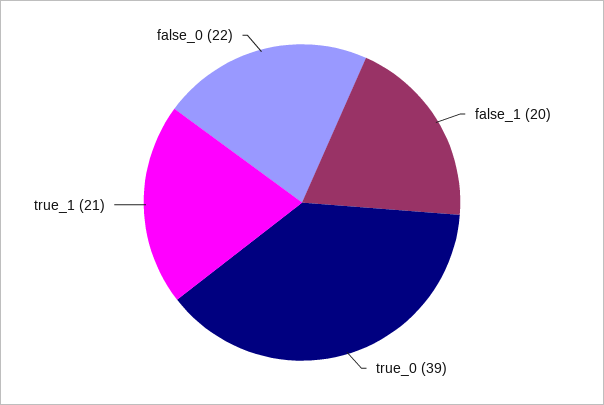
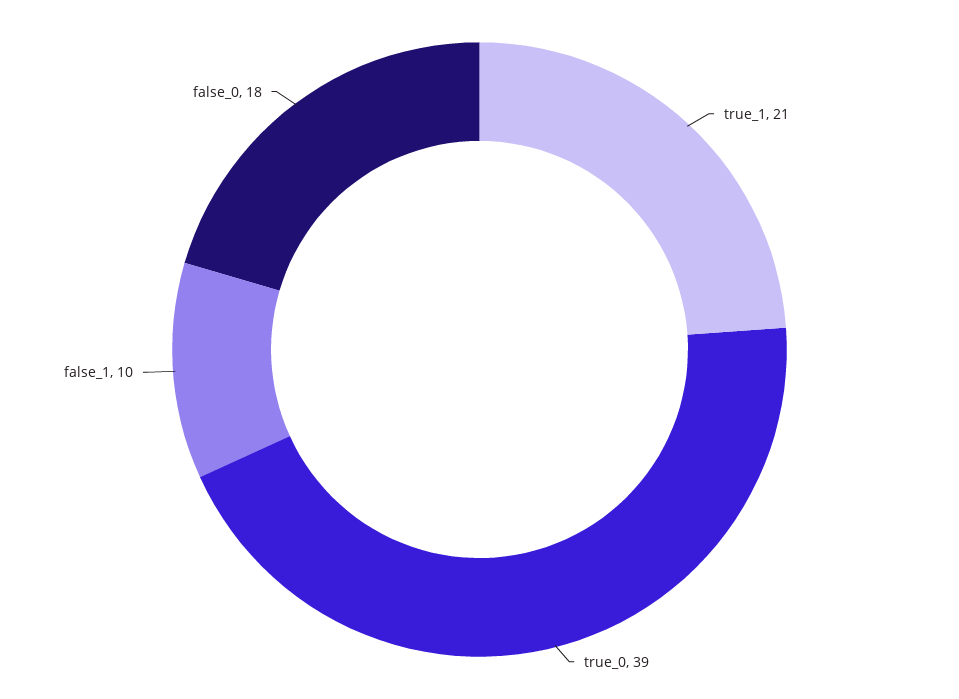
false_1: 20 -> 10
false_0: 22 -> 18

